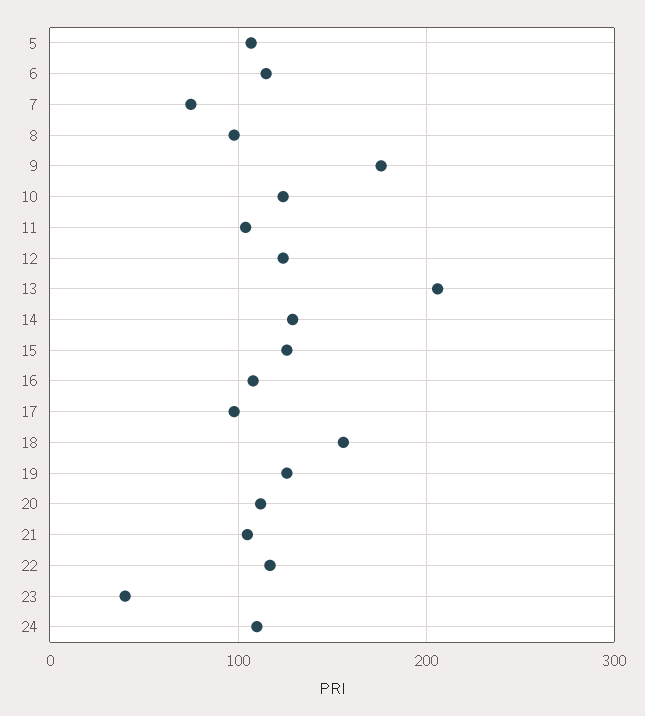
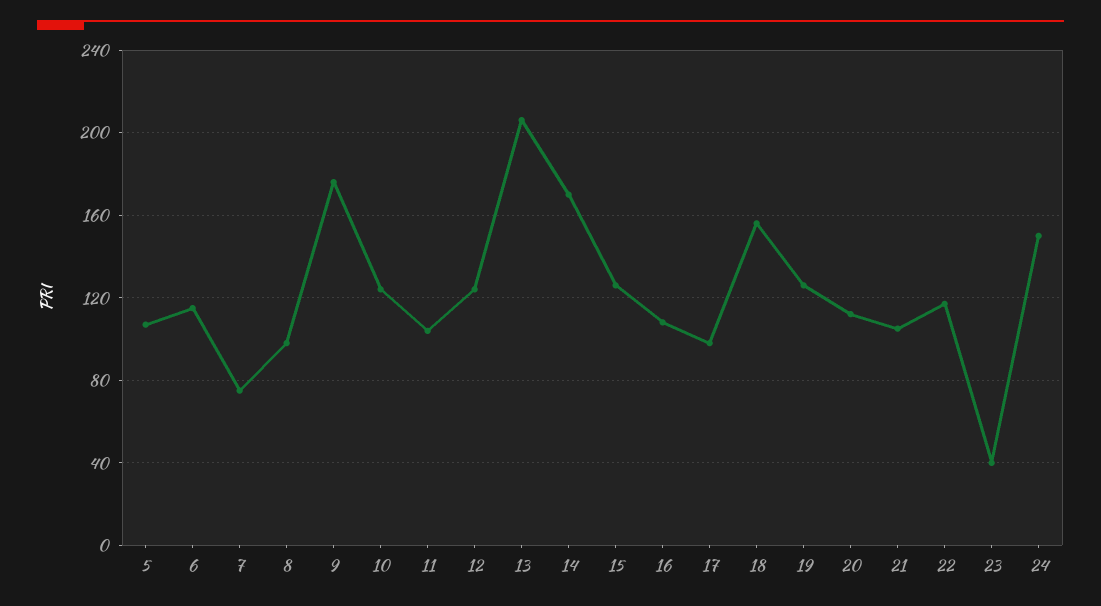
14: 130 -> 170
24: 110 -> 150

